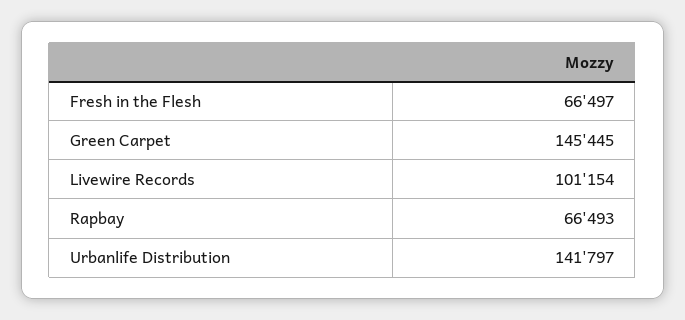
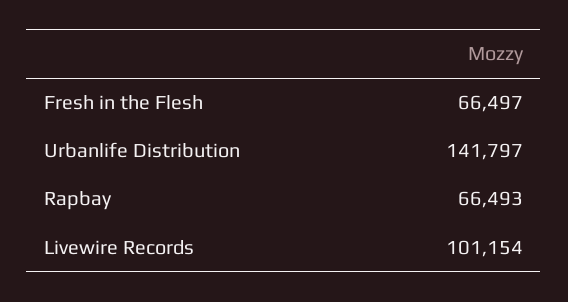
Green Carpet: 145445 -> none

